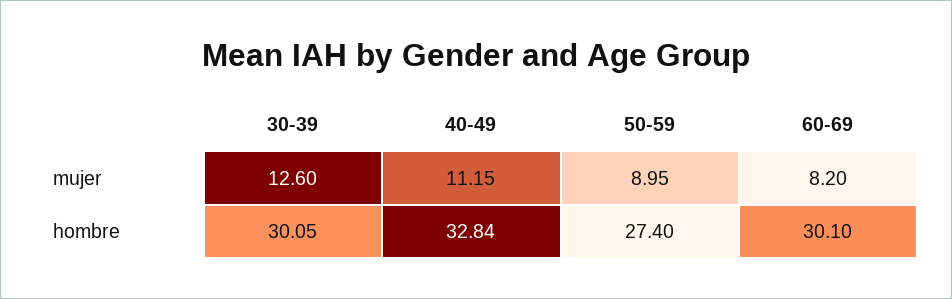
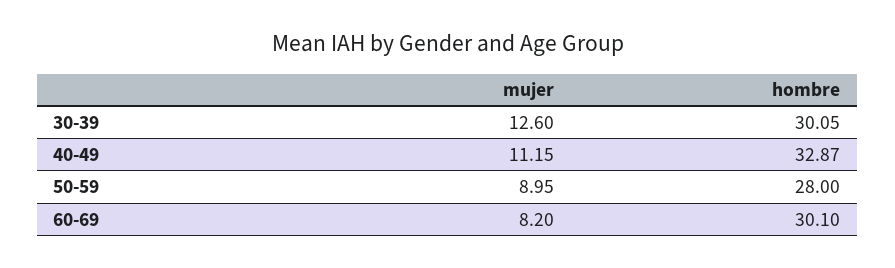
40-49, hombre: 32.84 -> 32.87
50-59, hombre: 27.4 -> 28

